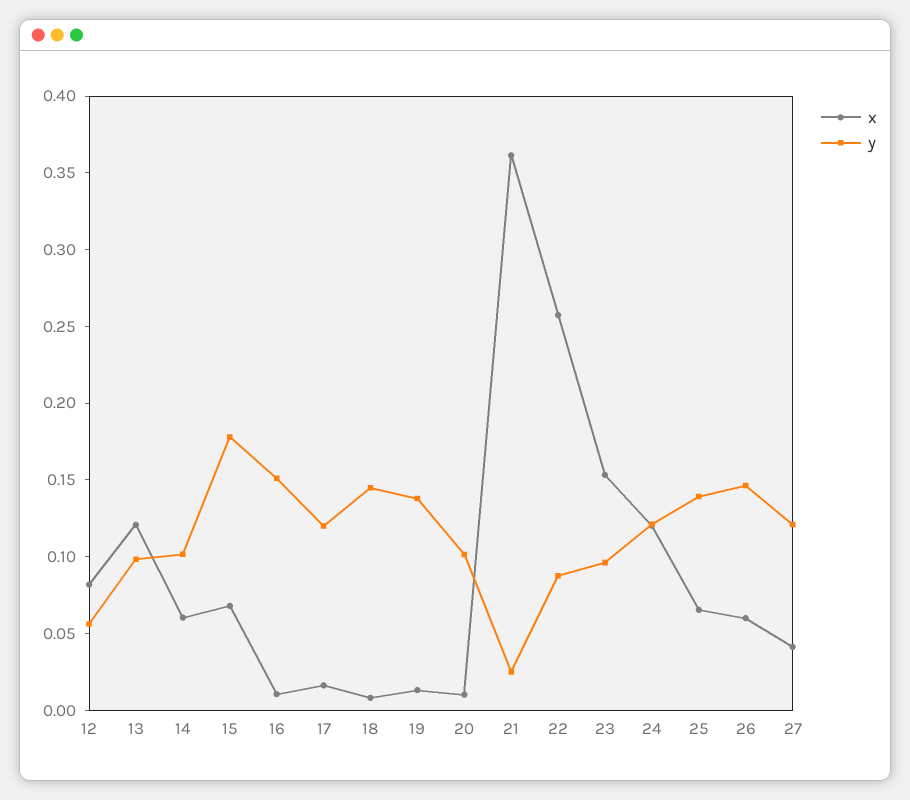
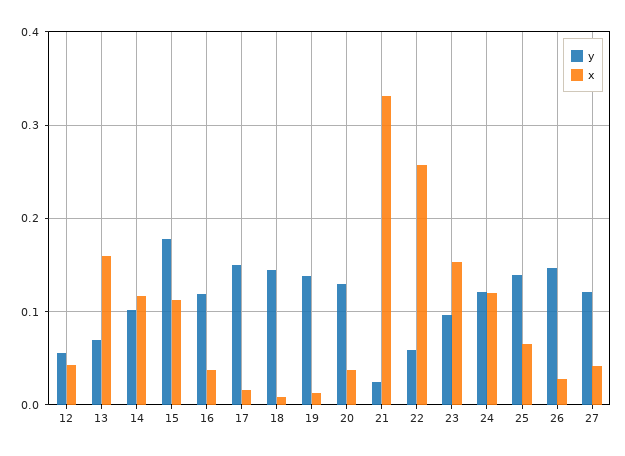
x, 12: 0.08 -> 0.04
x, 13: 0.12 -> 0.16
y, 13: 0.1 -> 0.07
x, 14: 0.06 -> 0.12
x, 15: 0.07 -> 0.11
x, 16: 0.01 -> 0.04
y, 16: 0.15 -> 0.12
y, 17: 0.12 -> 0.15
x, 20: 0.01 -> 0.04
y, 20: 0.1 -> 0.13
x, 21: 0.36 -> 0.33
y, 22: 0.09 -> 0.06
x, 26: 0.06 -> 0.03

